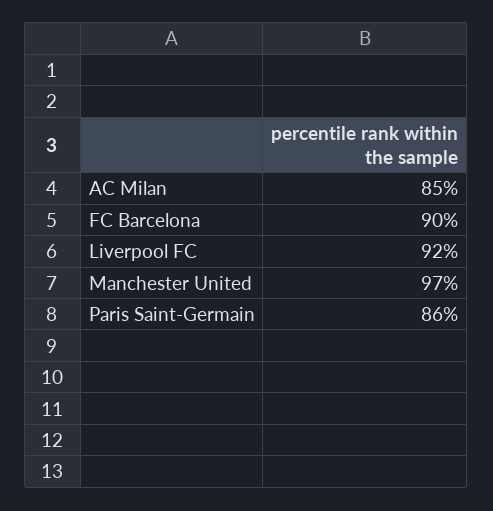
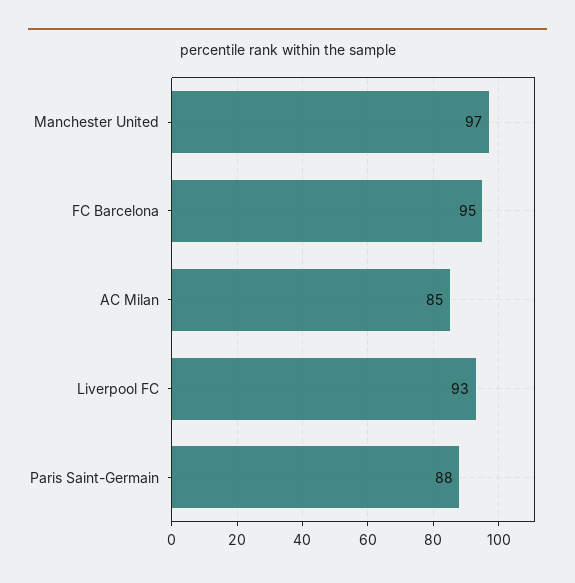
FC Barcelona: 90 -> 95
Liverpool FC: 92 -> 93
Paris Saint-Germain: 86 -> 88

